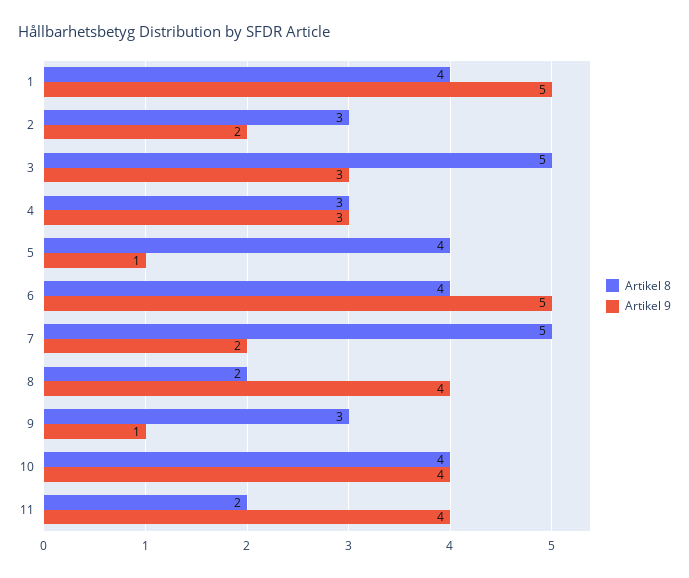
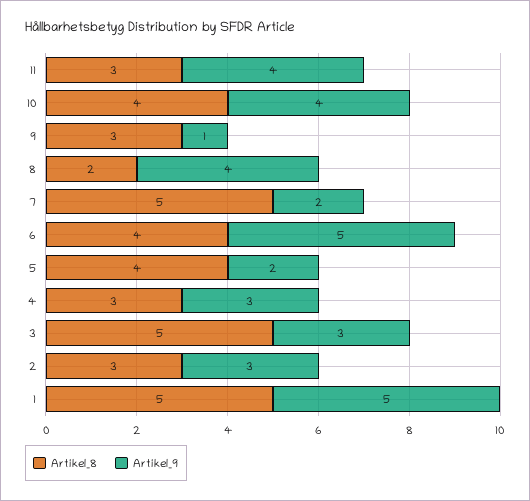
Artikel 8, 1: 4 -> 5
Artikel 9, 2: 2 -> 3
Artikel 9, 5: 1 -> 2
Artikel 8, 11: 2 -> 3

